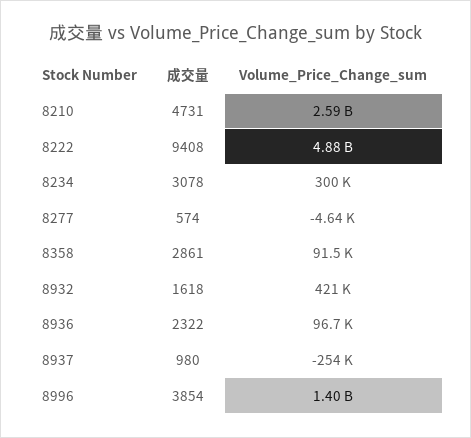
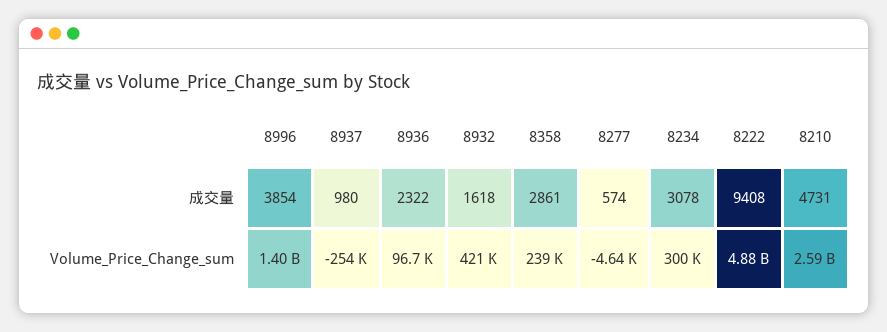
Volume_Price_Change_sum, 8358: 91500 -> 239000

